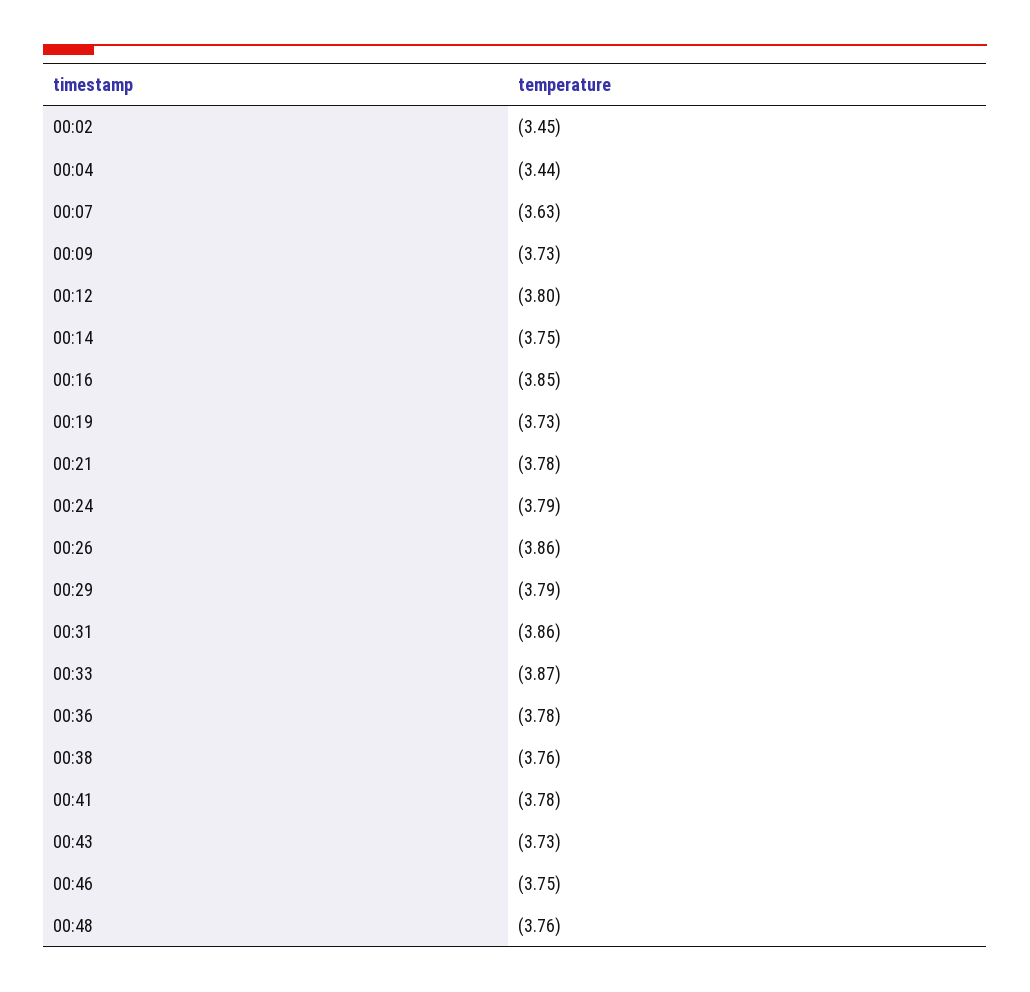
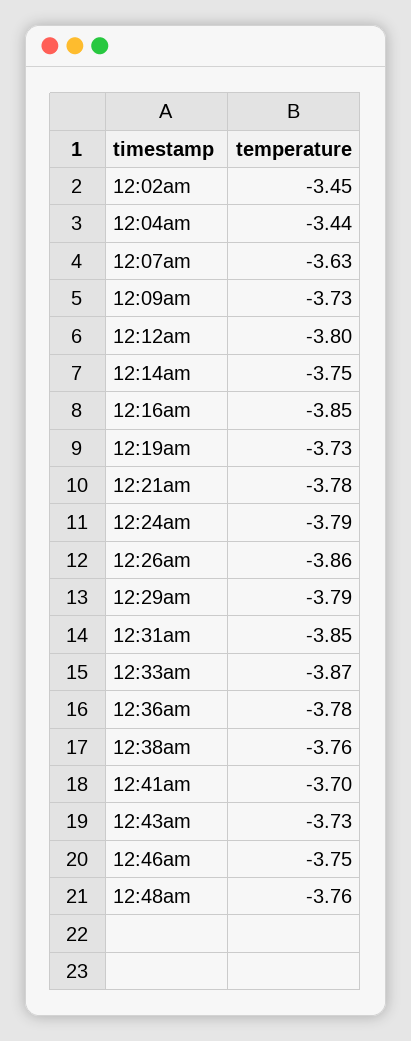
00:31: -3.86 -> -3.85
00:41: -3.78 -> -3.7

